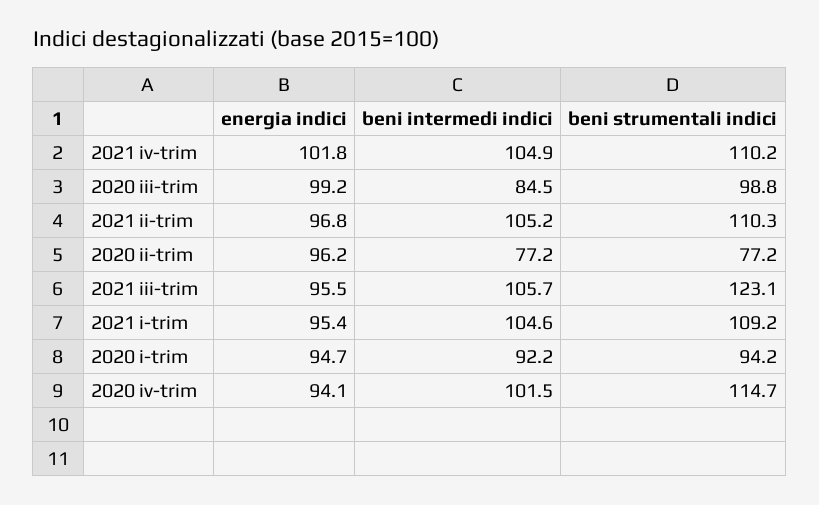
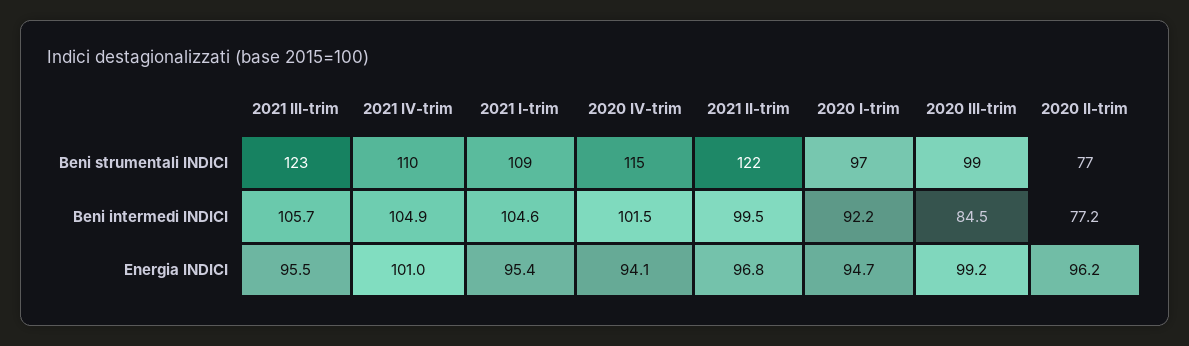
energia indici, 2021 iv-trim: 101.8 -> 101
beni intermedi indici, 2021 ii-trim: 105.2 -> 99.5
beni strumentali indici, 2021 ii-trim: 110.3 -> 122
beni strumentali indici, 2020 i-trim: 94.2 -> 97

